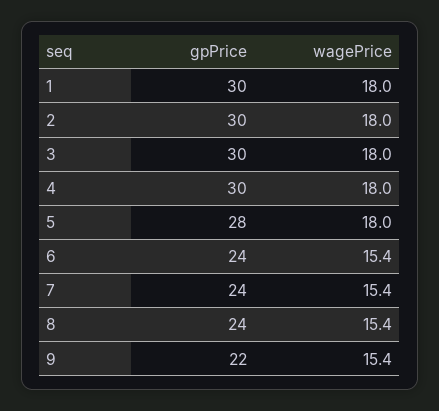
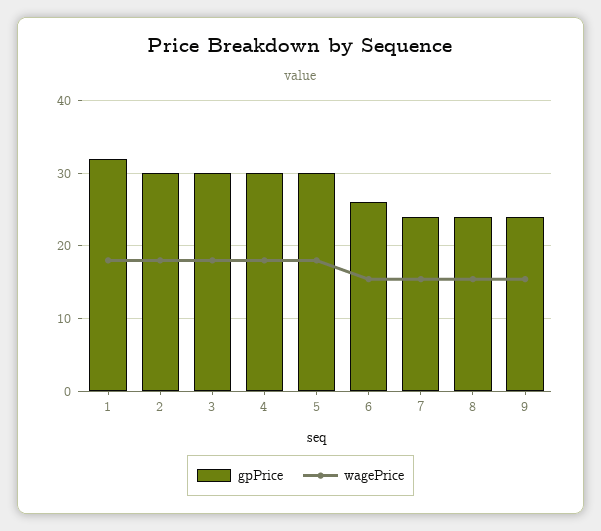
gpPrice, 1: 30 -> 32
gpPrice, 5: 28 -> 30
gpPrice, 6: 24 -> 26
gpPrice, 9: 22 -> 24

